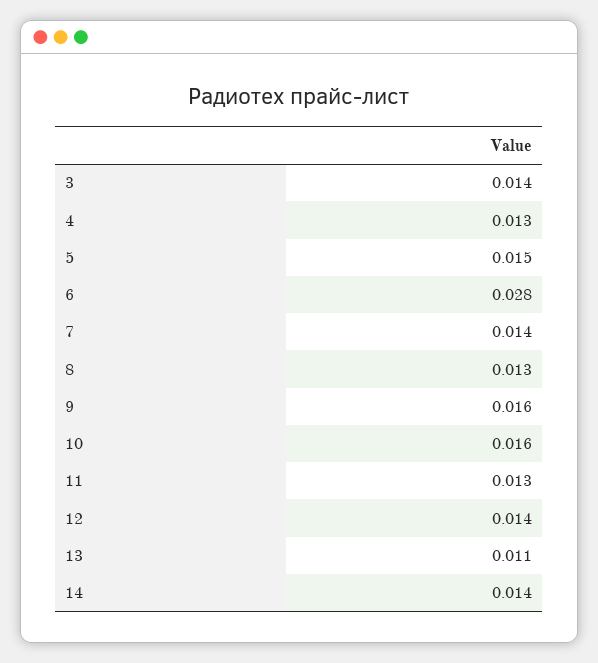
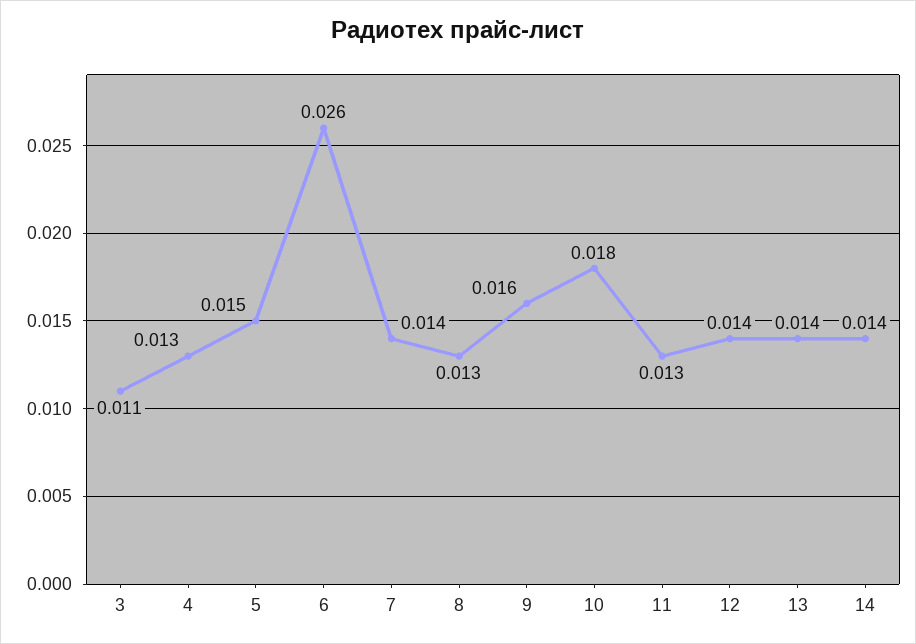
3: 0.014 -> 0.011
6: 0.028 -> 0.026
10: 0.016 -> 0.018
13: 0.011 -> 0.014

